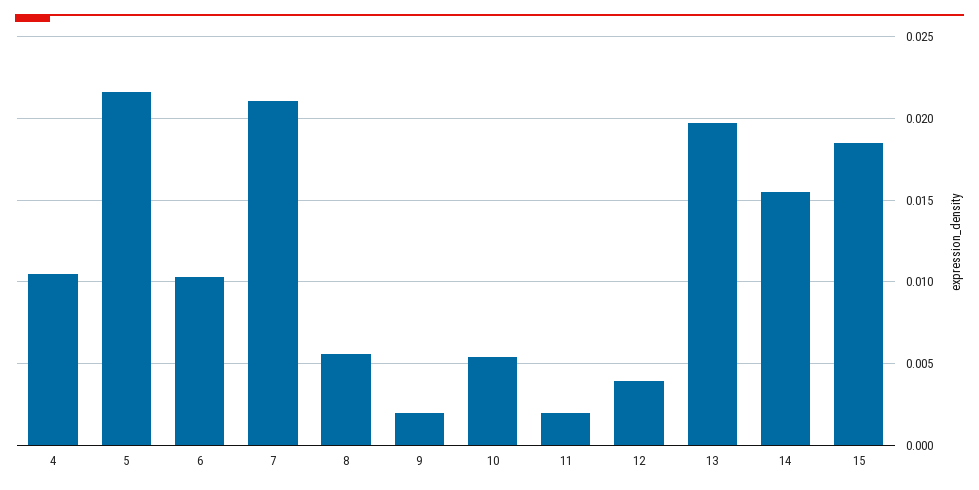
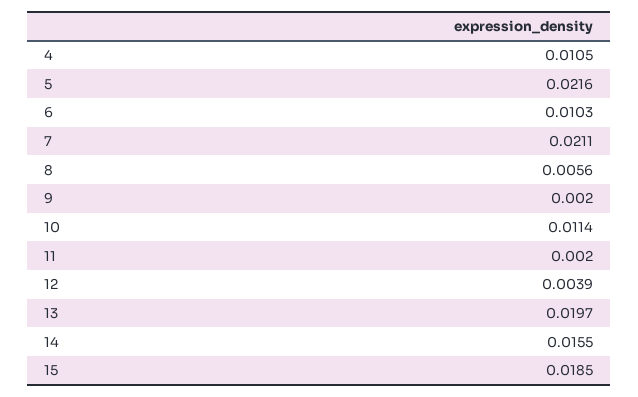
10: 0.0055 -> 0.0114

